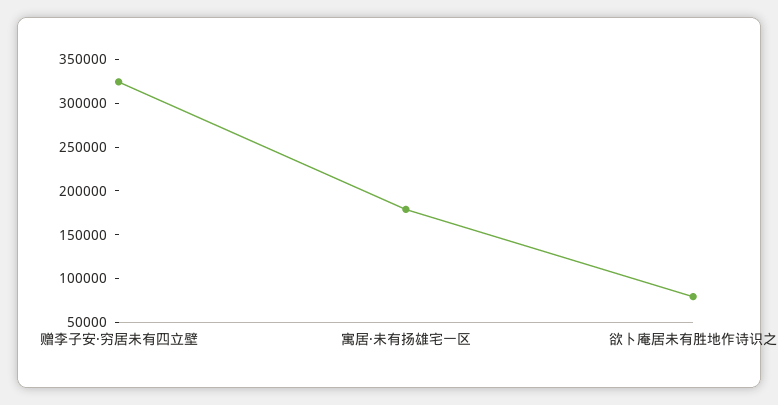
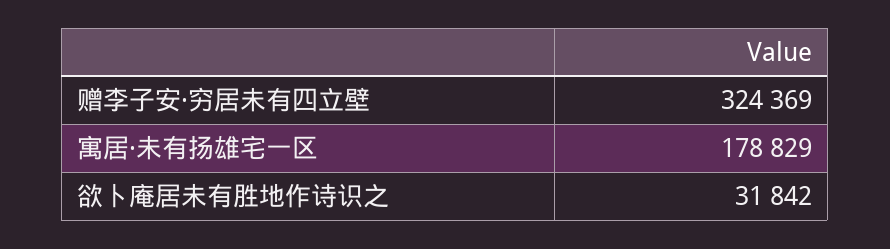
欲卜庵居未有胜地作诗识之: 80000 -> 31842

